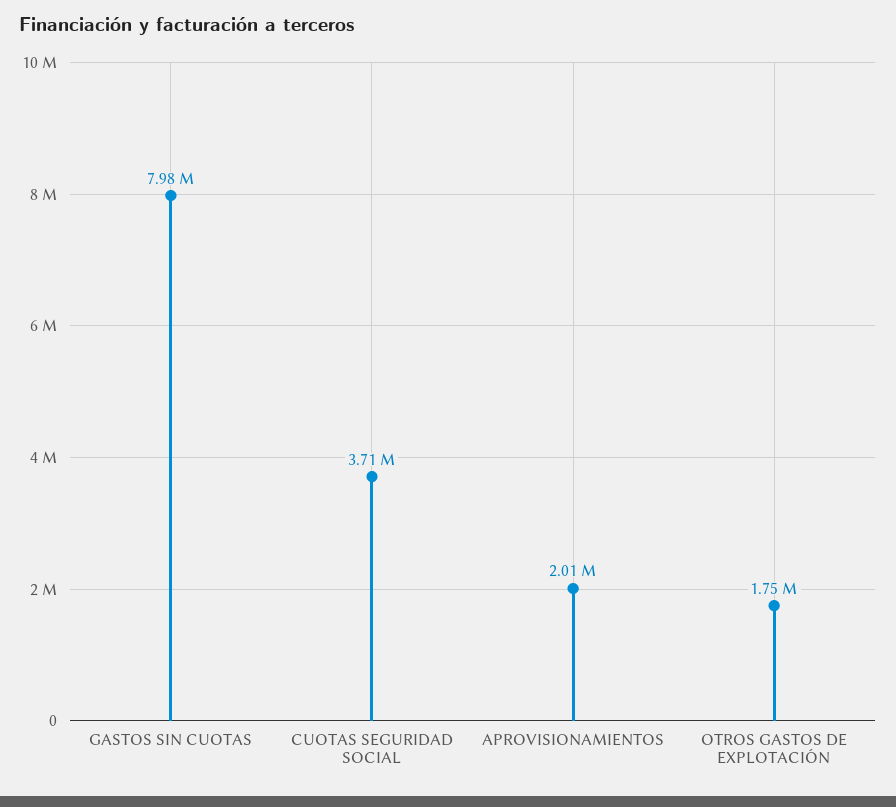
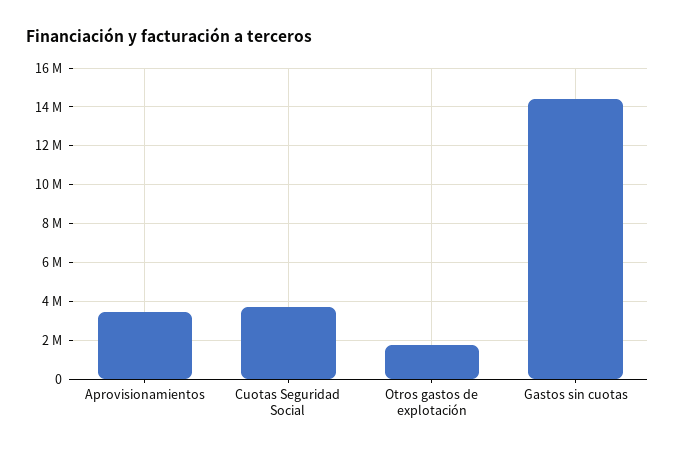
GASTOS SIN CUOTAS: 7980000 -> 14500000
APROVISIONAMIENTOS: 2010000 -> 3500000

